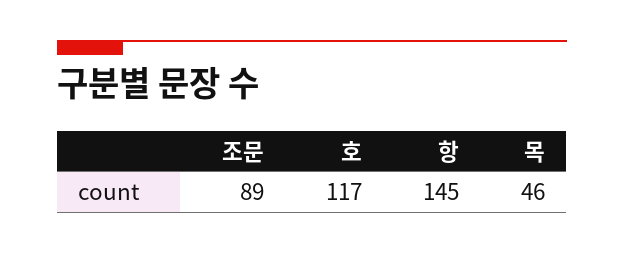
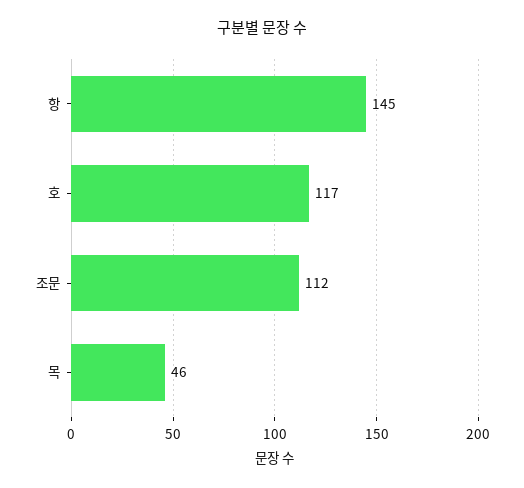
조문: 89 -> 112

